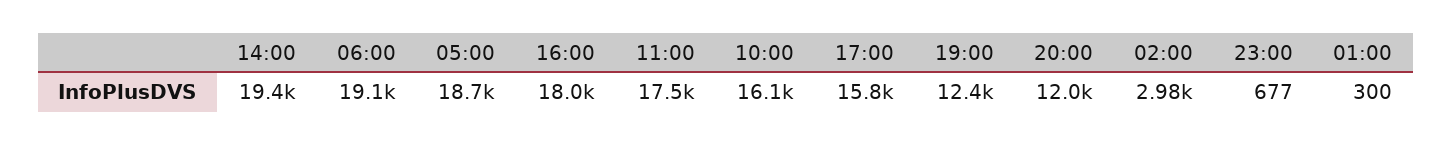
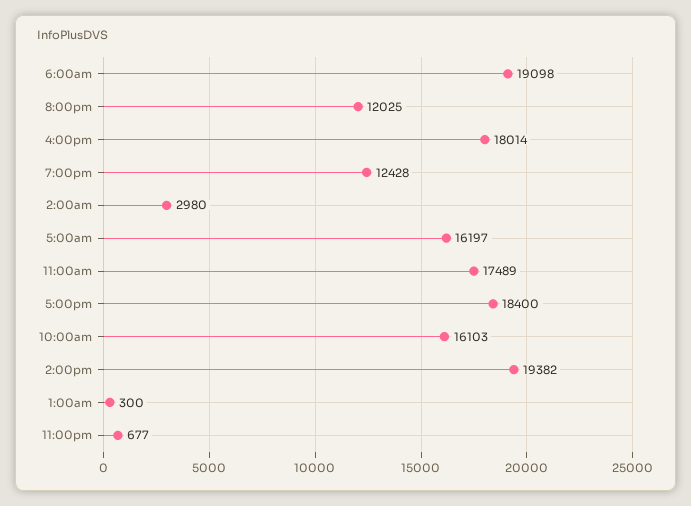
05:00: 18700 -> 16197
17:00: 15800 -> 18400

